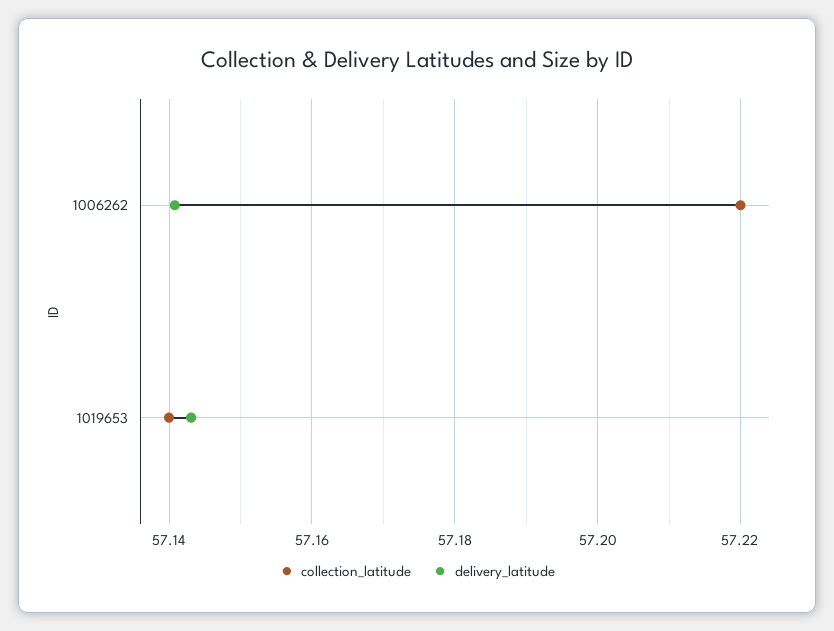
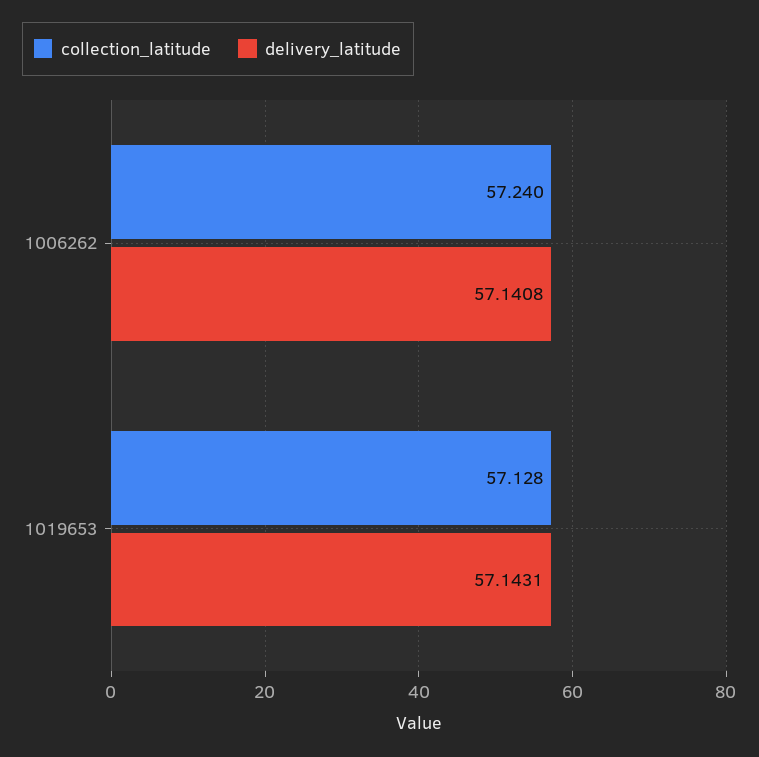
collection_latitude, 1006262: 57.22 -> 57.24
collection_latitude, 1019653: 57.14 -> 57.128

